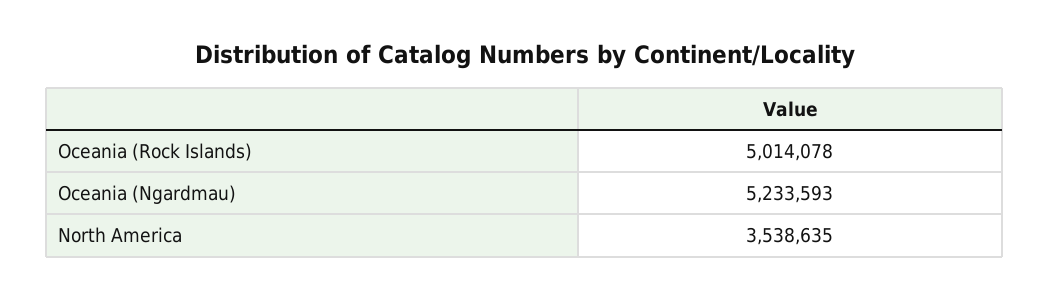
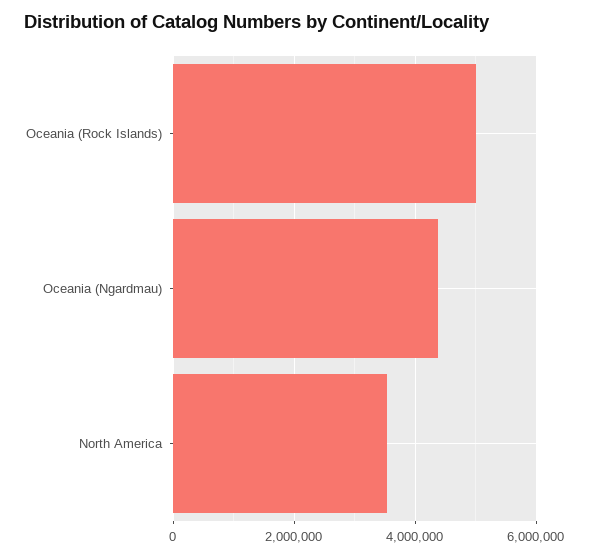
Oceania (Ngardmau): 5233593 -> 4400000

